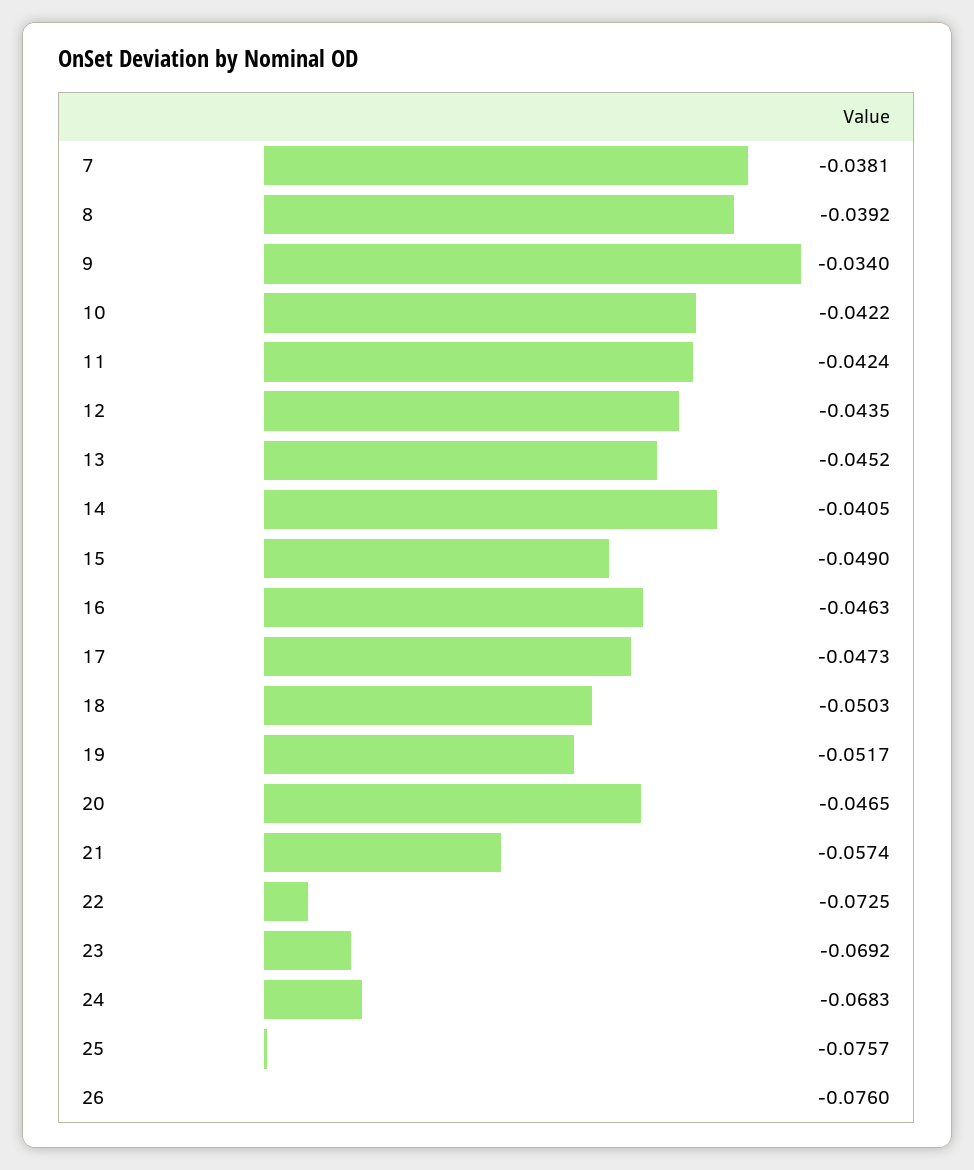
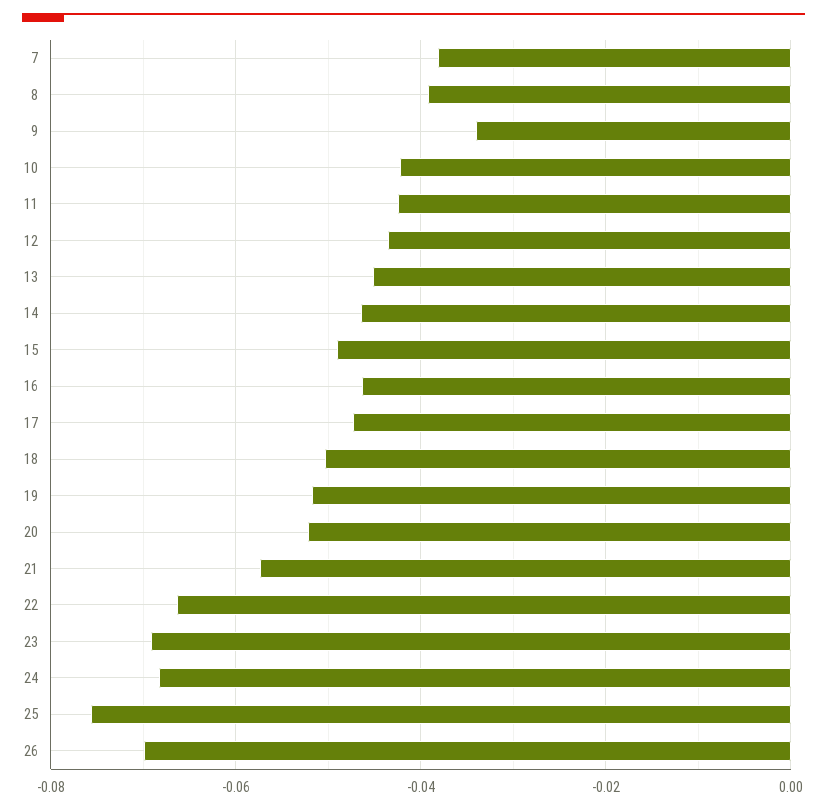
14: -0.0405 -> -0.046
20: -0.0465 -> -0.052
22: -0.0725 -> -0.066
26: -0.076 -> -0.07

